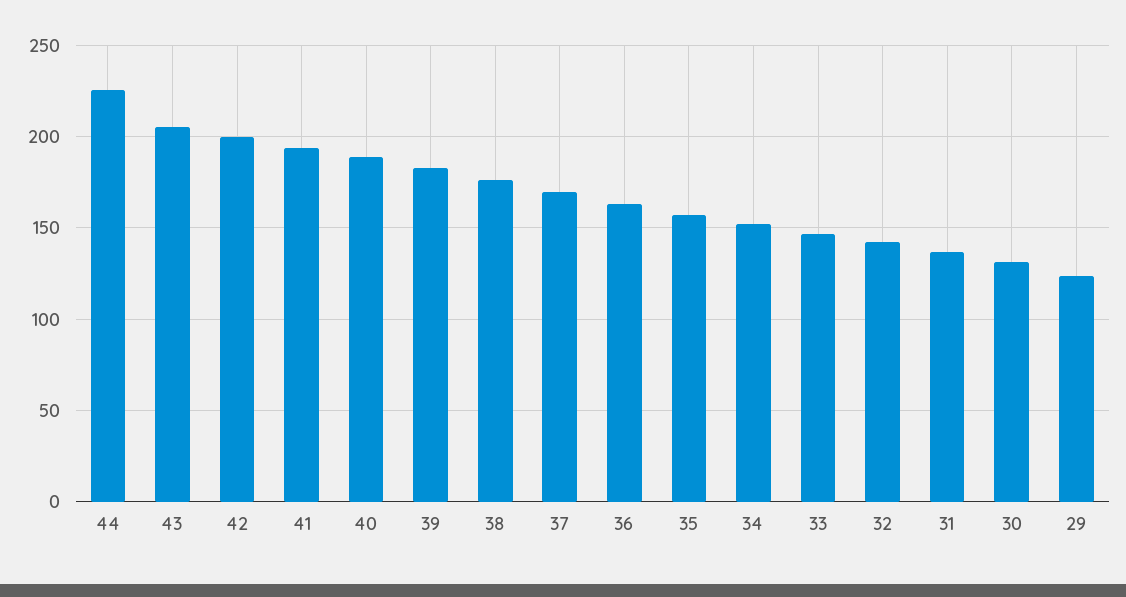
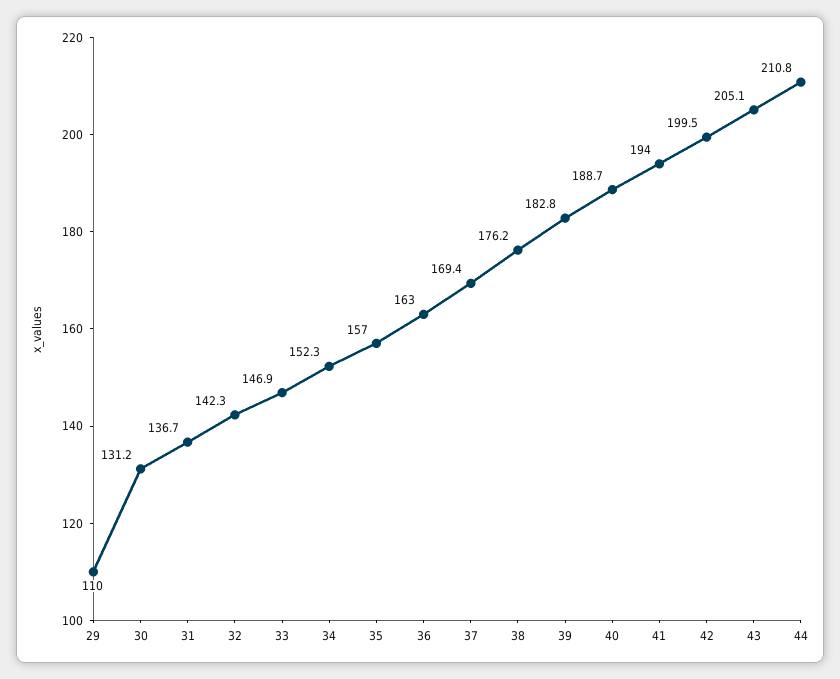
44: 225 -> 210.8
29: 125 -> 110

